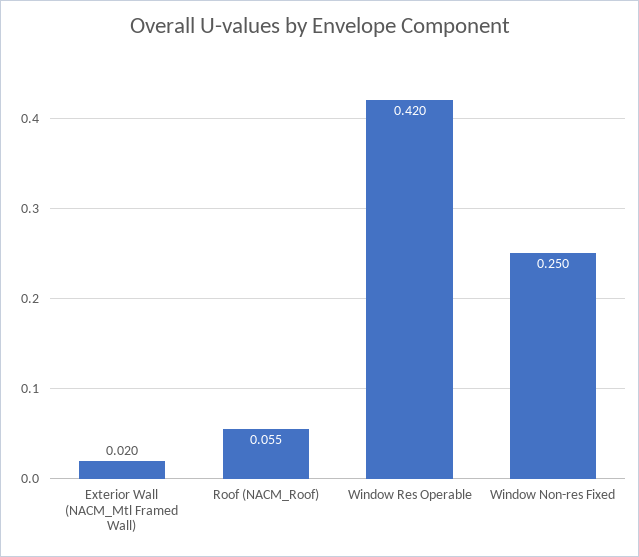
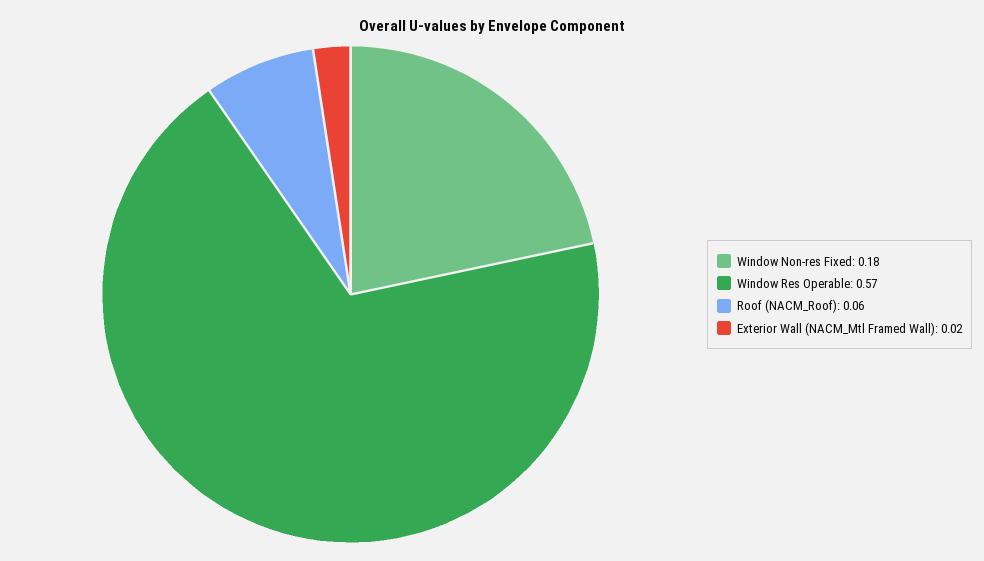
Window Res Operable: 0.42 -> 0.57
Window Non-res Fixed: 0.25 -> 0.18

